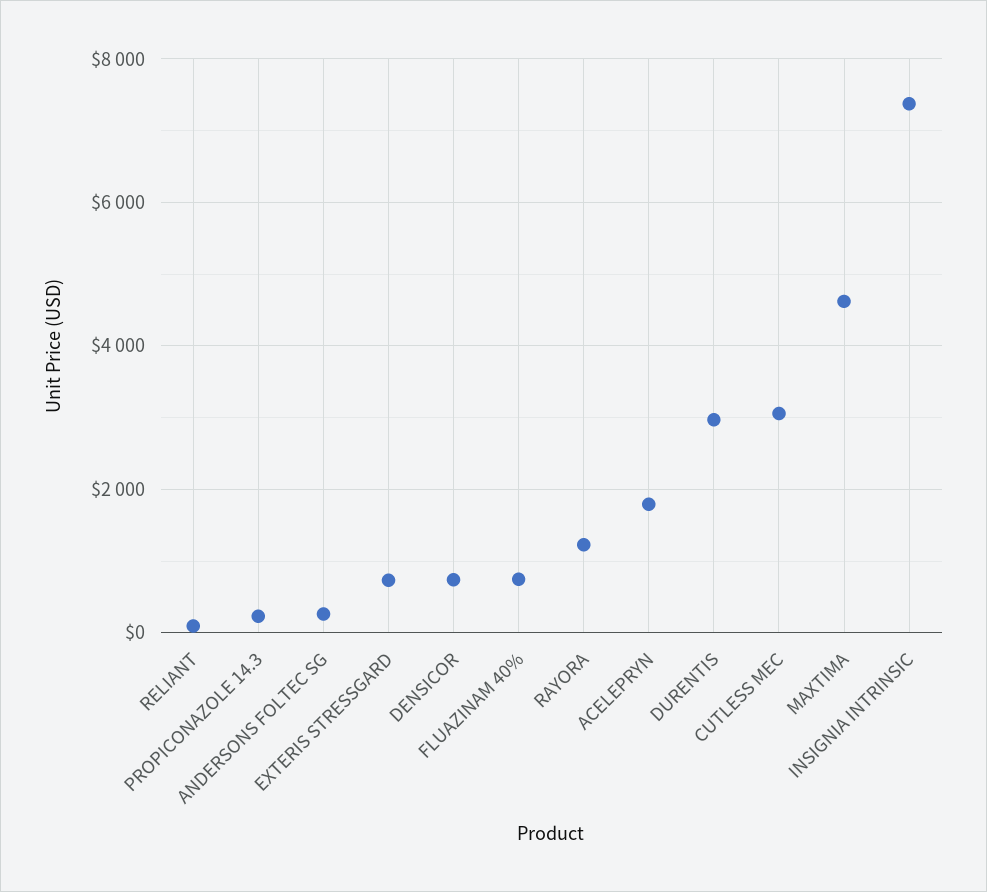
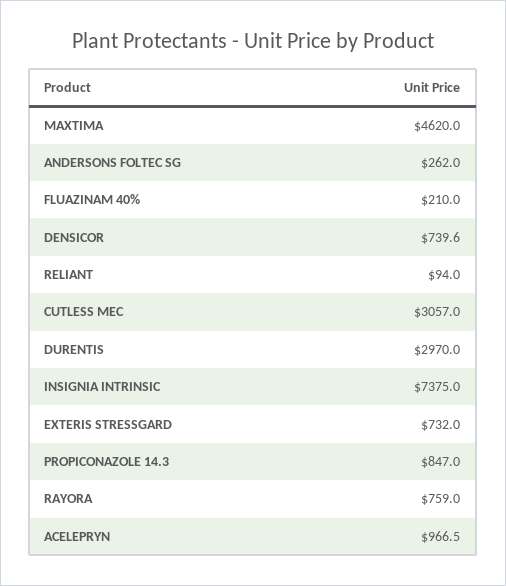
PROPICONAZOLE 14.3: 200 -> 847
FLUAZINAM 40%: 800 -> 210
RAYORA: 1200 -> 759
ACELEPRYN: 1800 -> 966.5

